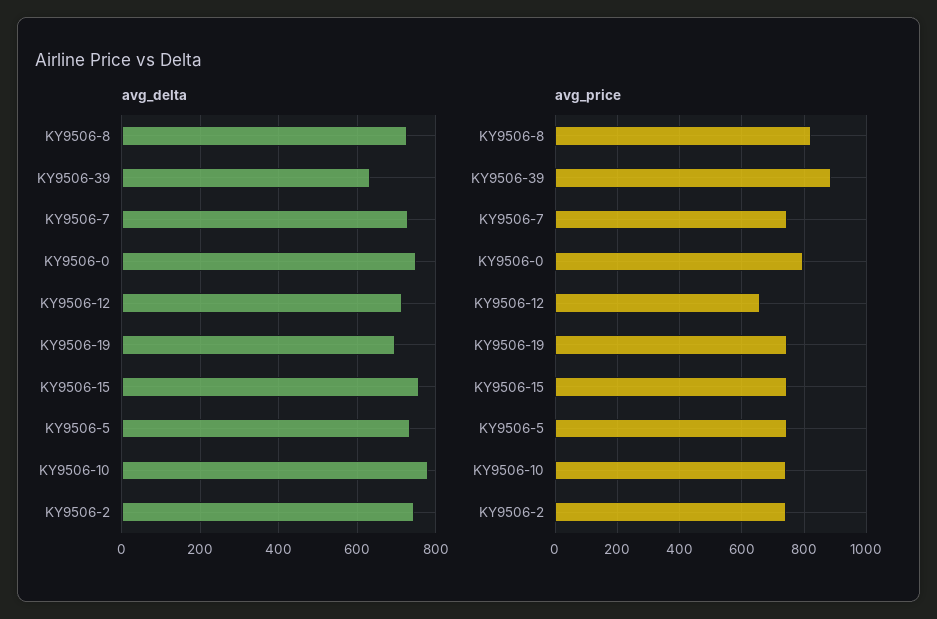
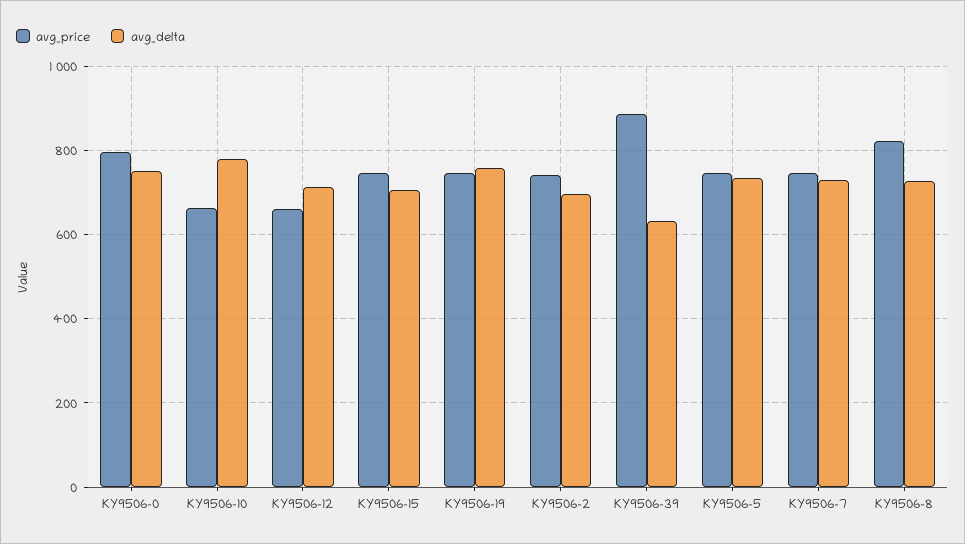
avg_delta, KY9506-19: 700 -> 760
avg_delta, KY9506-15: 760 -> 700
avg_delta, KY9506-2: 740 -> 700
avg_price, KY9506-10: 740 -> 660

